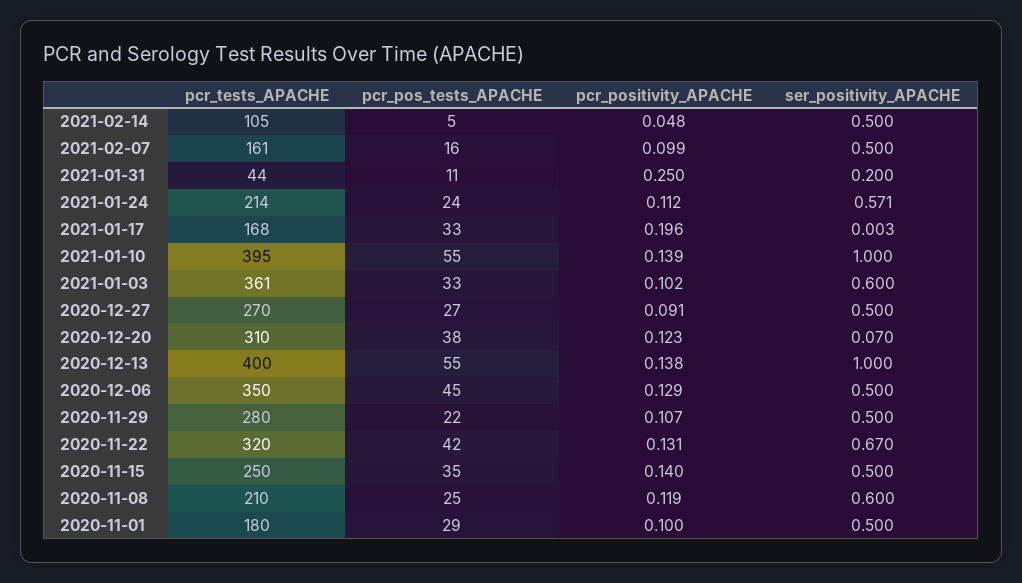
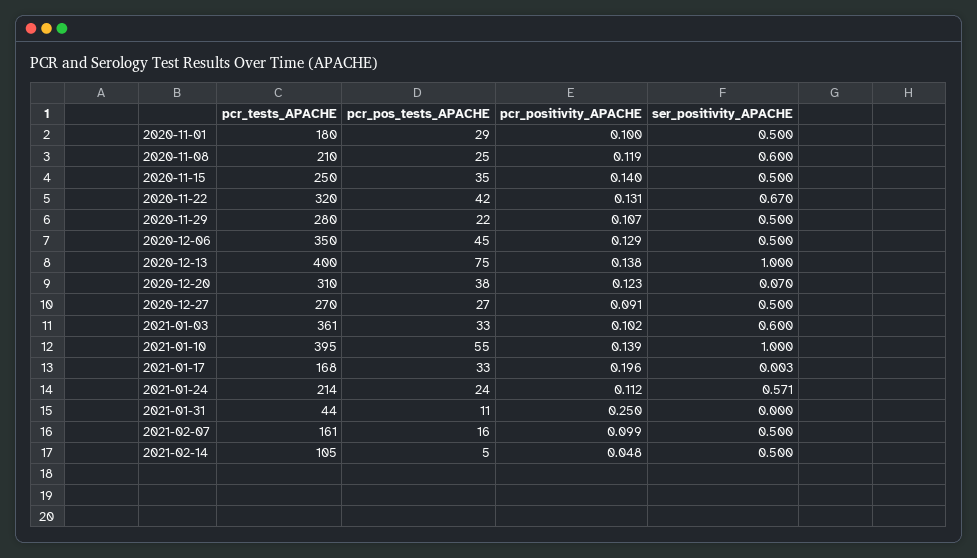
ser_positivity_APACHE, 2021-01-31: 0.2 -> 0
pcr_pos_tests_APACHE, 2020-12-13: 55 -> 75

